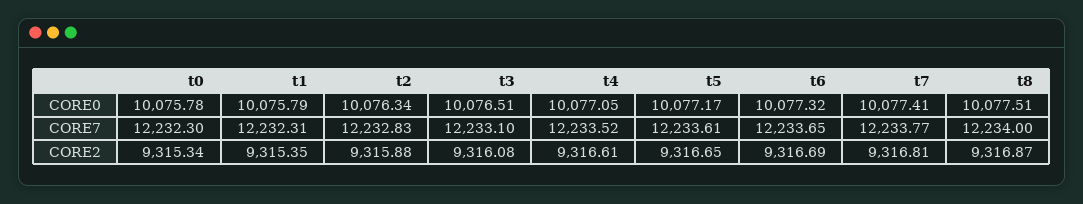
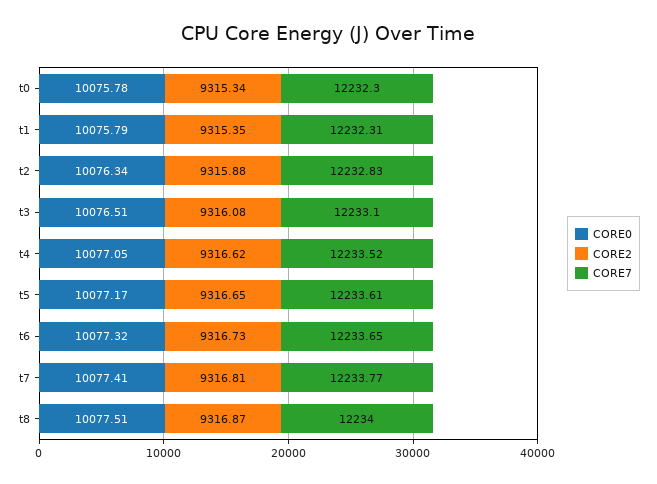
CORE2, t4: 9316.61 -> 9316.62
CORE2, t6: 9316.69 -> 9316.73

